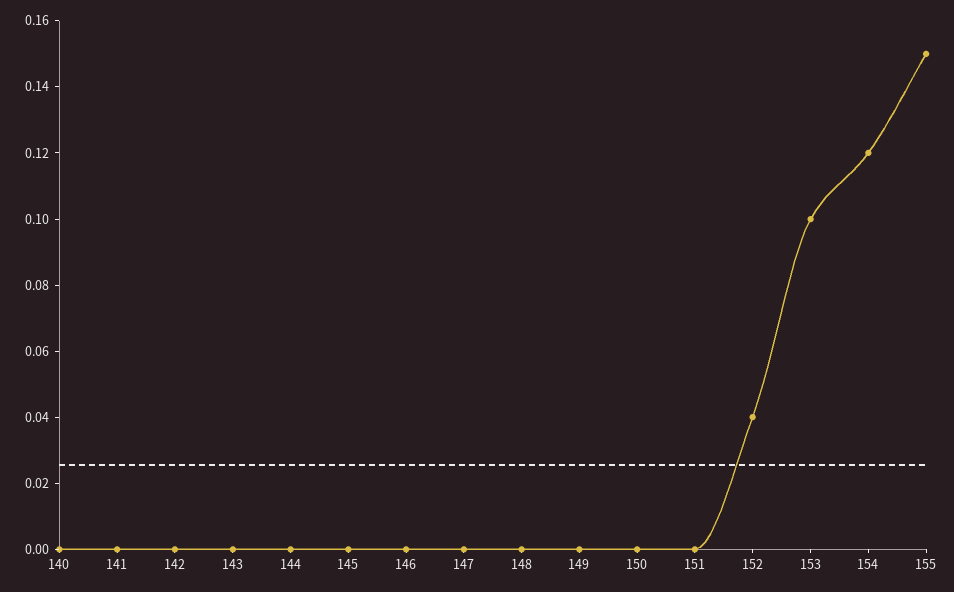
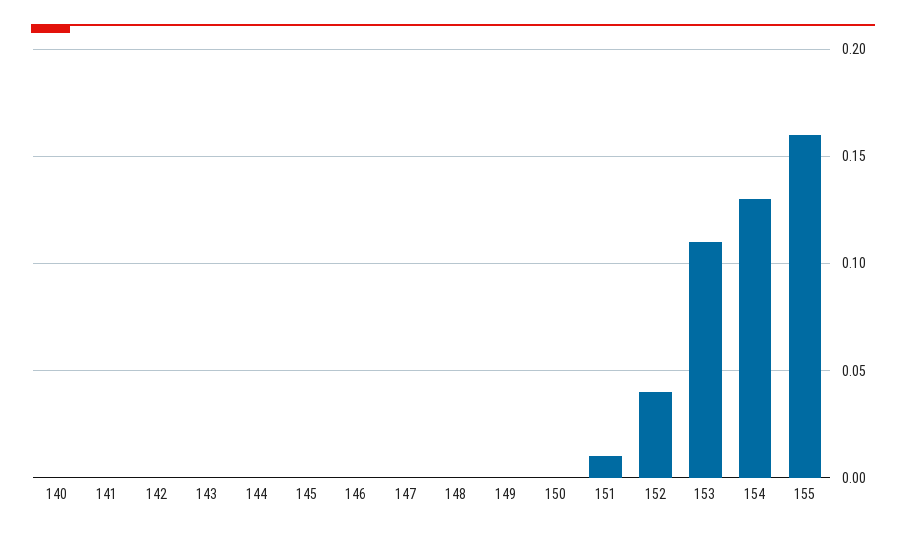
151: 0 -> 0.01
153: 0.1 -> 0.11
154: 0.12 -> 0.13
155: 0.15 -> 0.16

